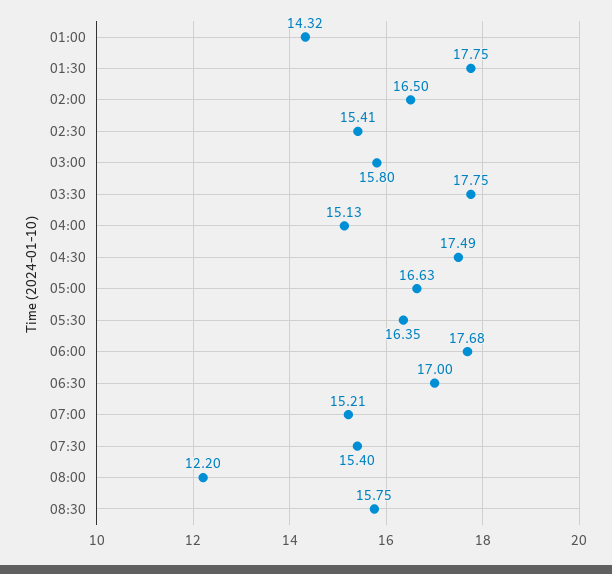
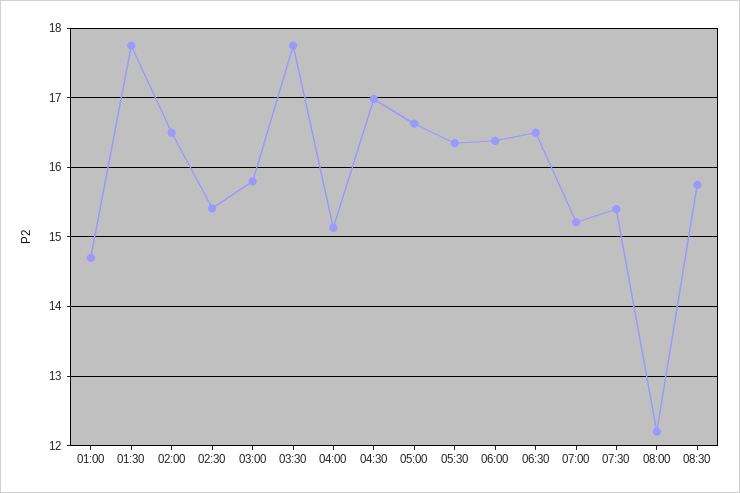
01:00: 14.32 -> 14.7
04:30: 17.49 -> 17
06:00: 17.68 -> 16.4
06:30: 17 -> 16.5

